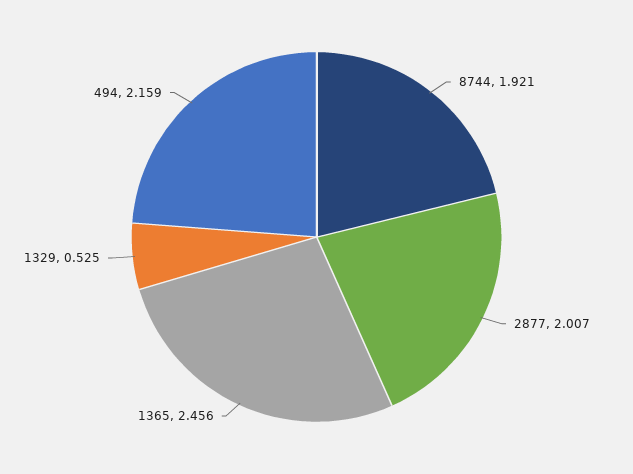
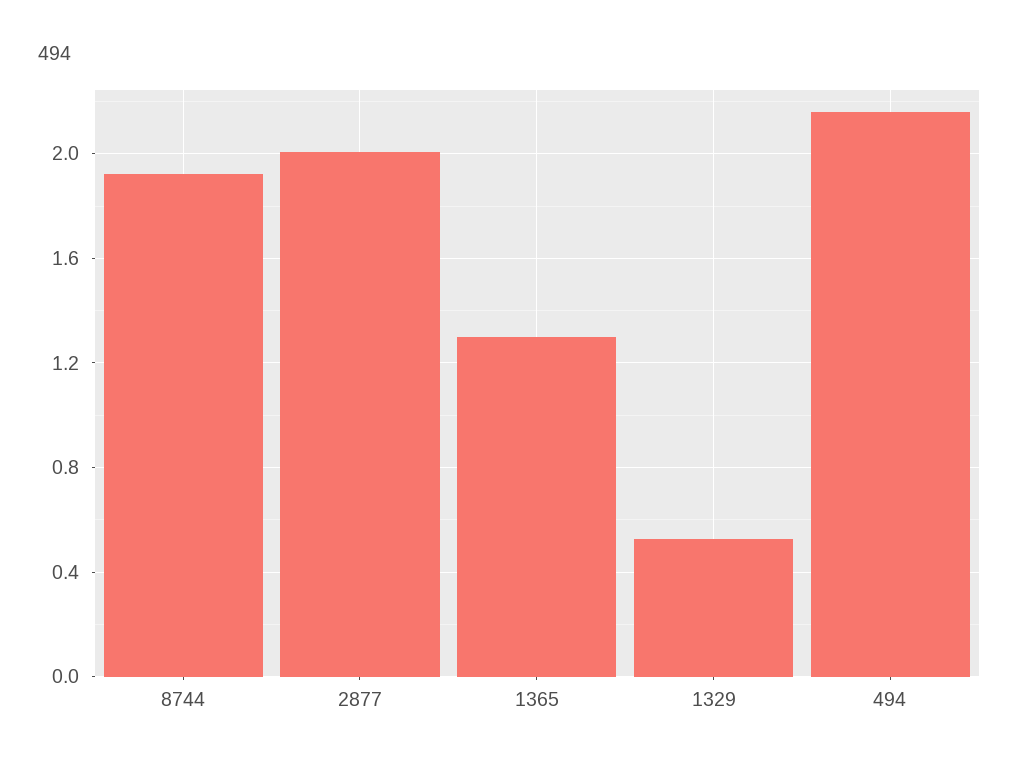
1365: 2.456 -> 1.3

